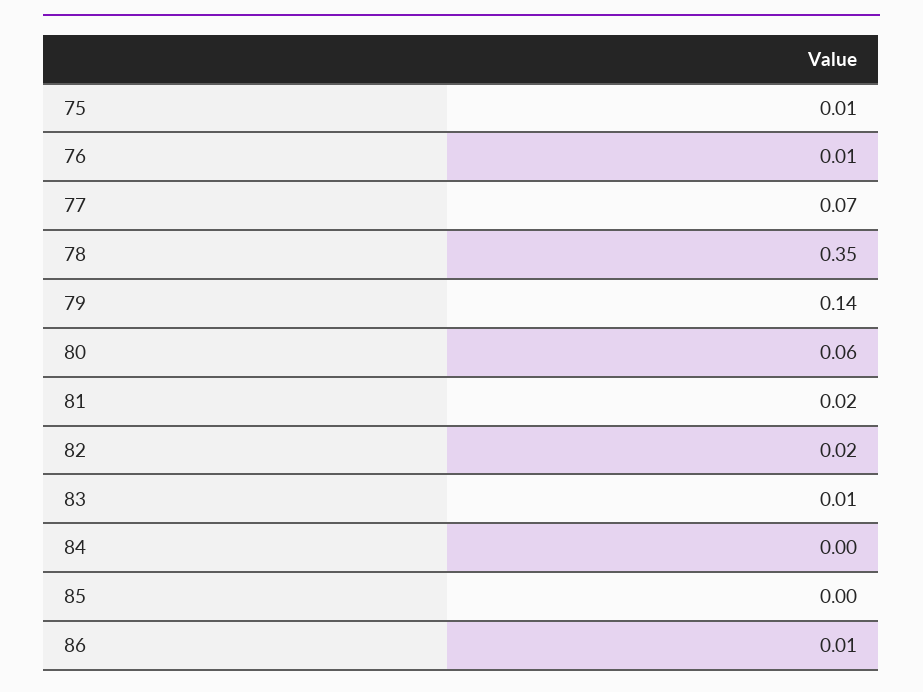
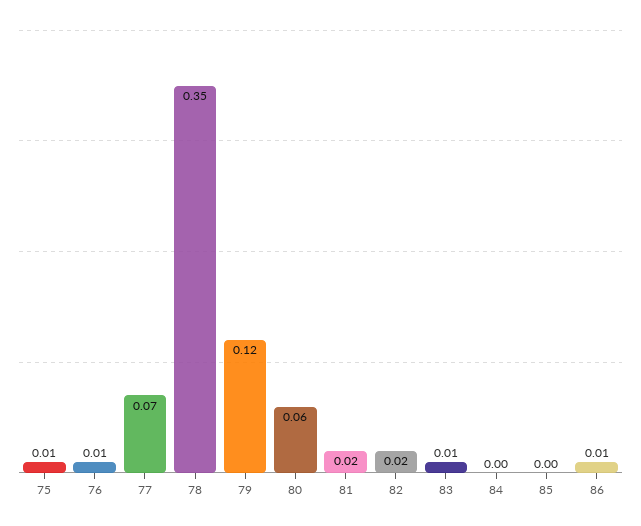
79: 0.14 -> 0.12

